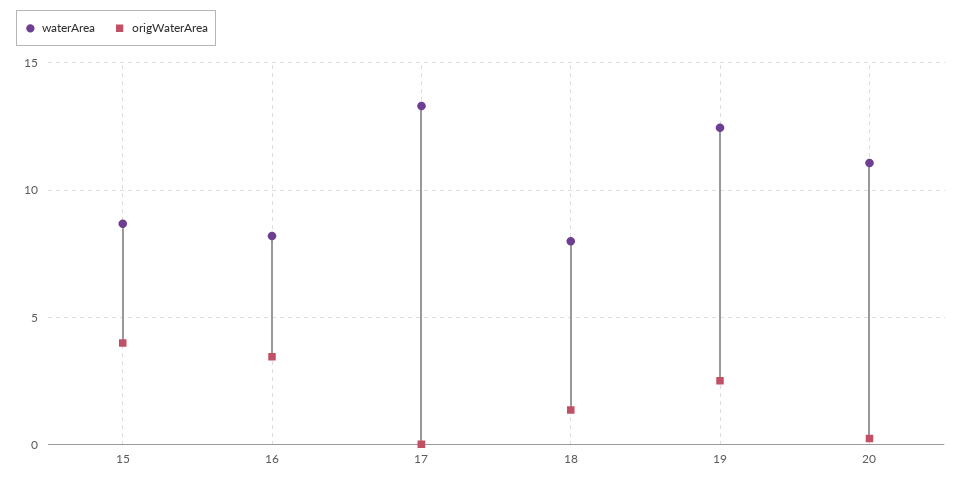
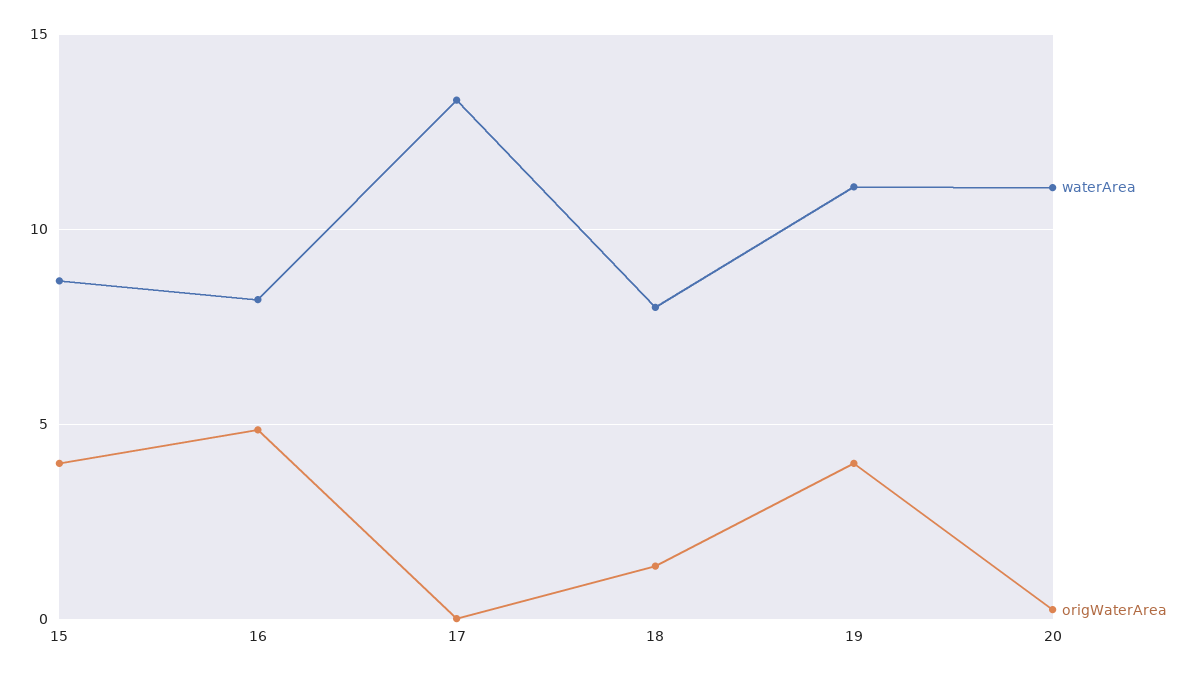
origWaterArea, 16: 3.5 -> 5
waterArea, 19: 12.5 -> 11
origWaterArea, 19: 2.5 -> 4

